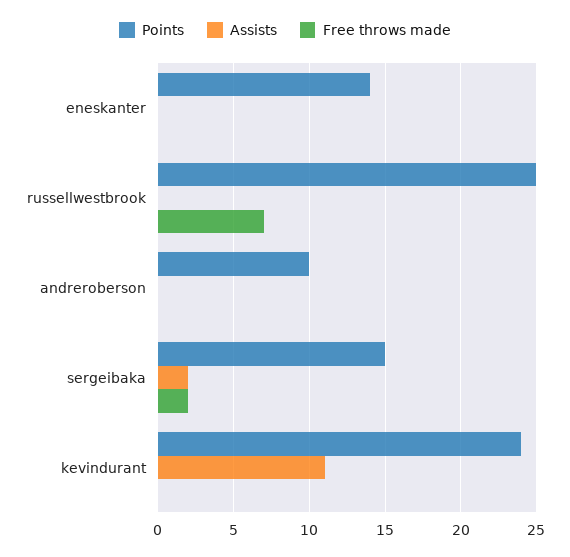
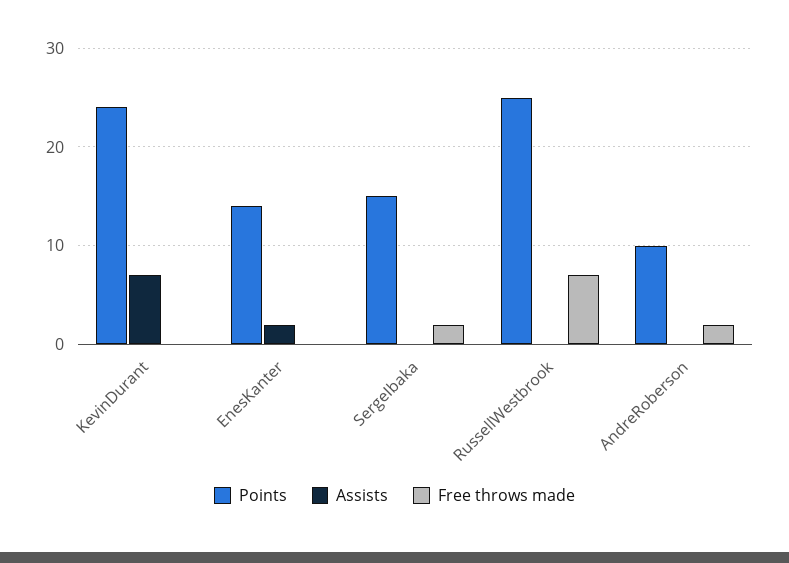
Assists, eneskanter: 0 -> 2
Free throws made, andreroberson: 0 -> 2
Assists, sergeibaka: 2 -> 0
Assists, kevindurant: 11 -> 7

